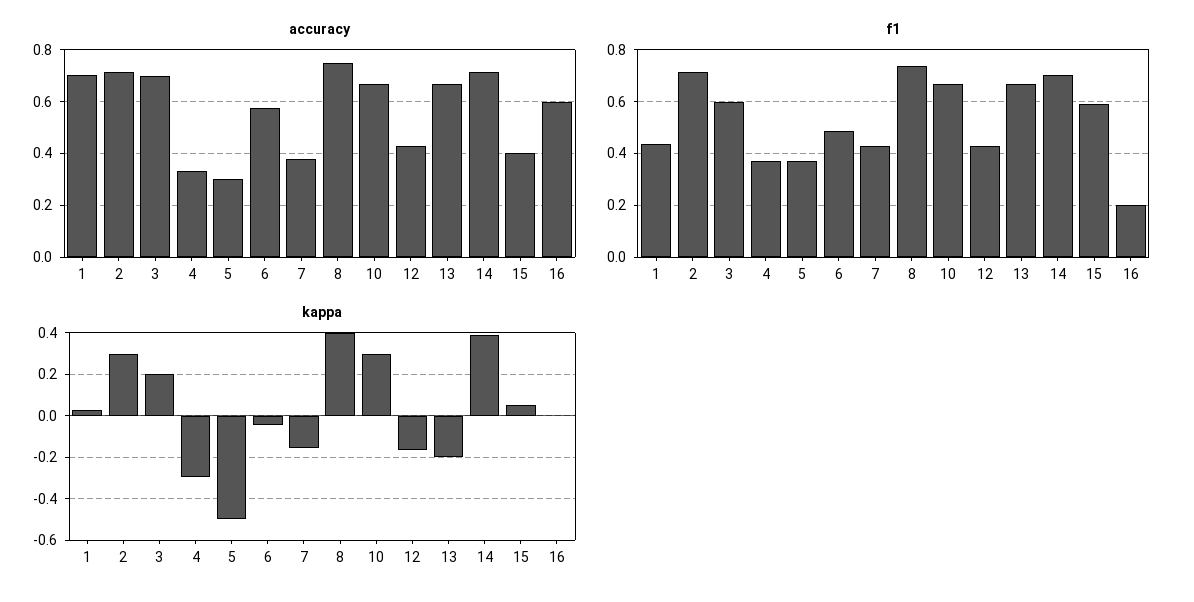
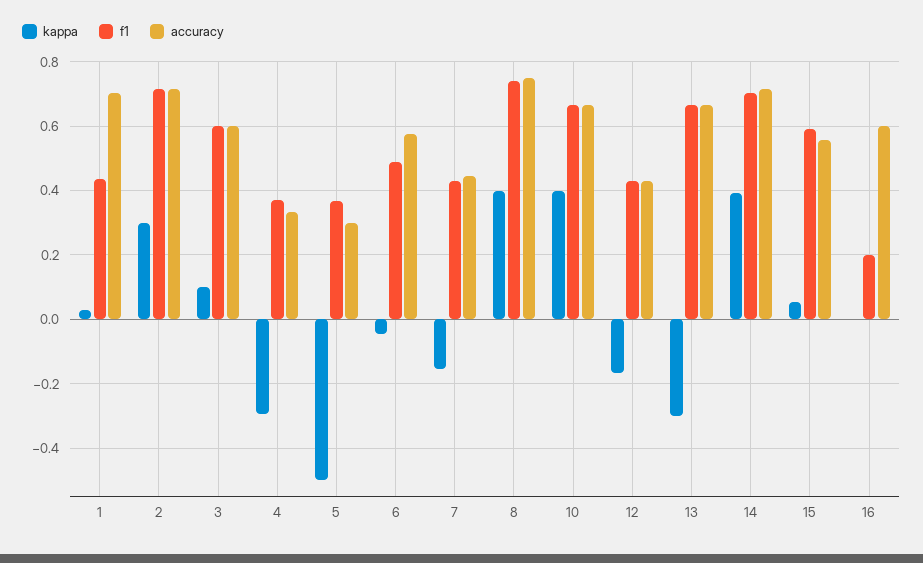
accuracy, 3: 0.7 -> 0.6
accuracy, 7: 0.375 -> 0.44
accuracy, 15: 0.4 -> 0.56
kappa, 3: 0.2 -> 0.1
kappa, 10: 0.3 -> 0.4
kappa, 13: -0.2 -> -0.3

